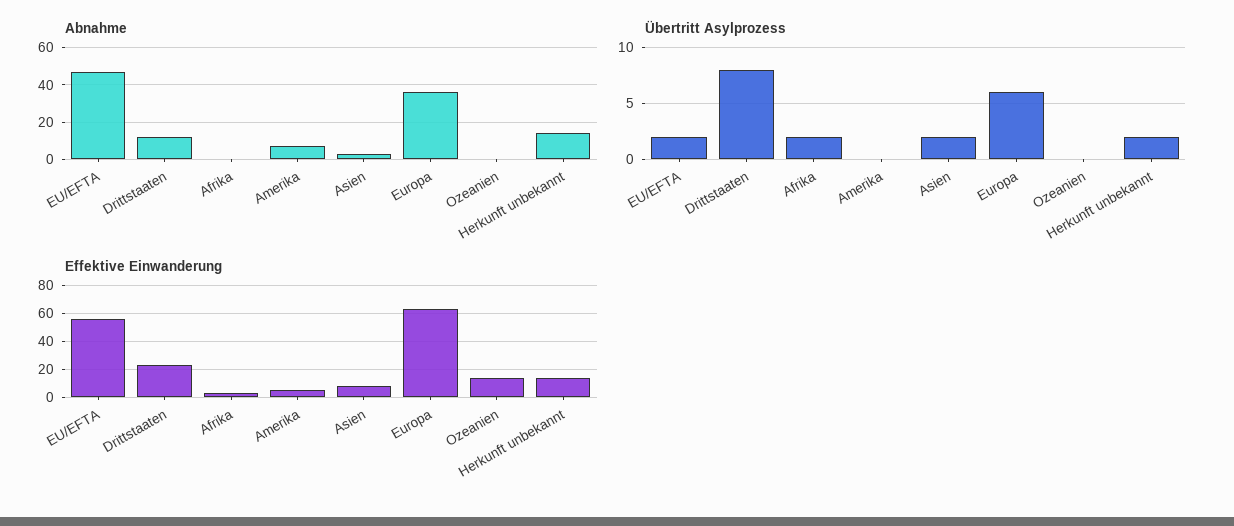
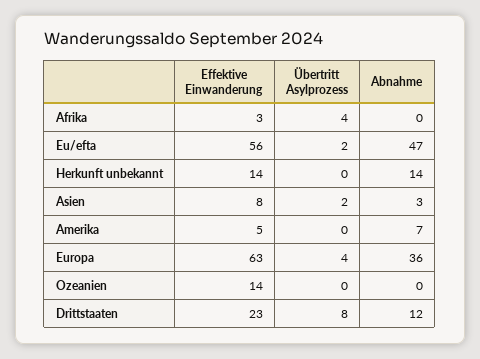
Übertritt Asylprozess, Afrika: 2 -> 4
Übertritt Asylprozess, Europa: 6 -> 4
Übertritt Asylprozess, Herkunft unbekannt: 2 -> 0

